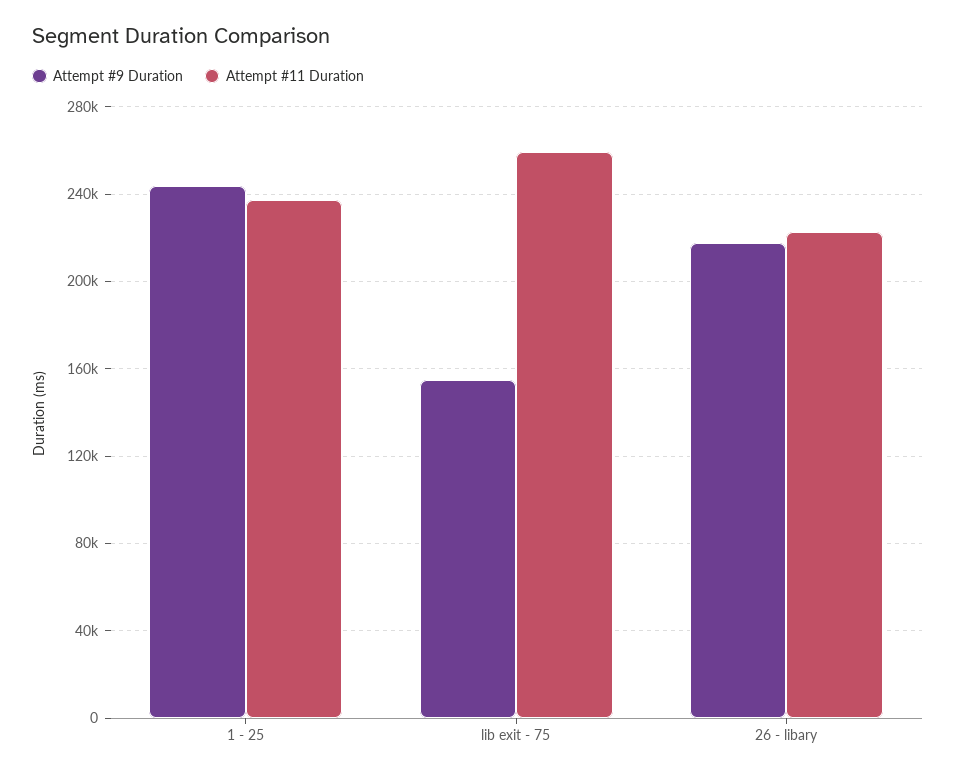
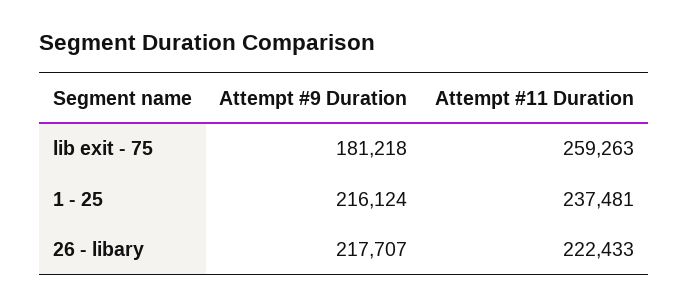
Attempt #9 Duration, 1 - 25: 245000 -> 216124
Attempt #9 Duration, lib exit - 75: 155000 -> 181218

